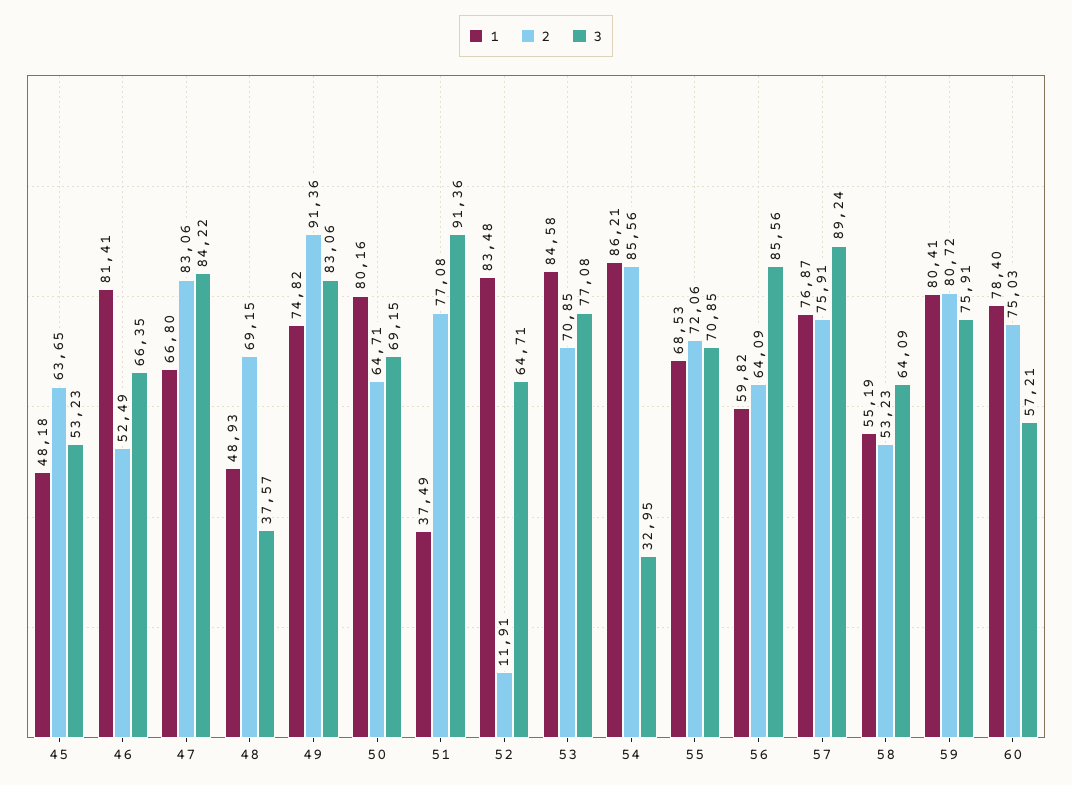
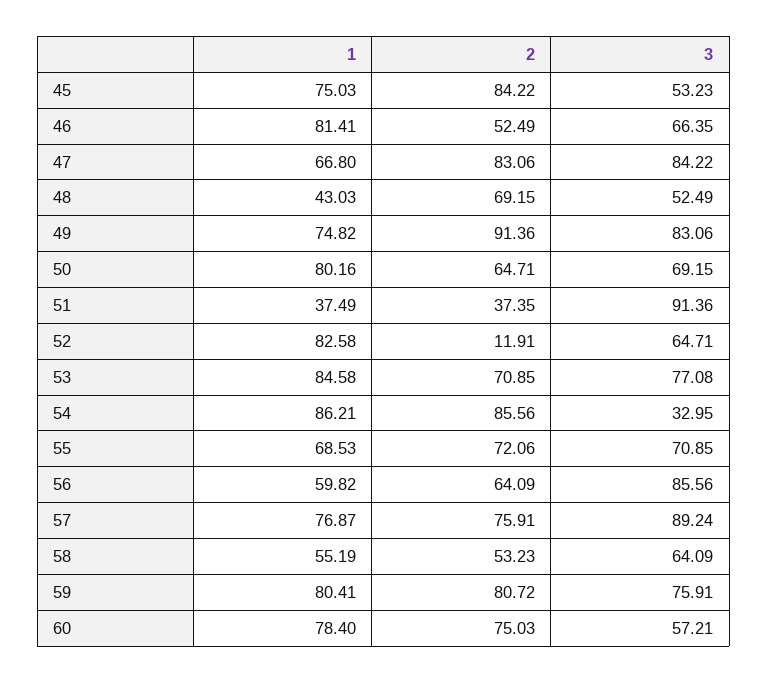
1, 45: 48.18 -> 75.03
2, 45: 63.65 -> 84.22
1, 48: 48.93 -> 43.03
3, 48: 37.57 -> 52.49
2, 51: 77.08 -> 37.35
1, 52: 83.48 -> 82.58

